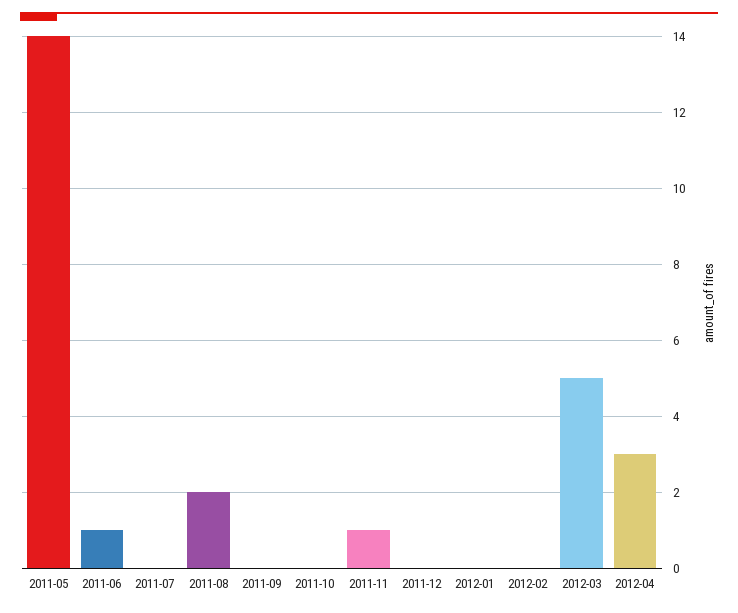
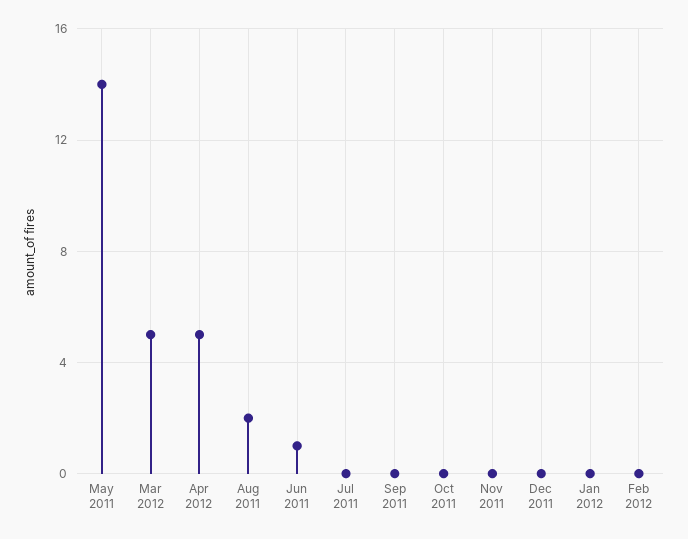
2011-11: 1 -> 0
2012-04: 3 -> 5

